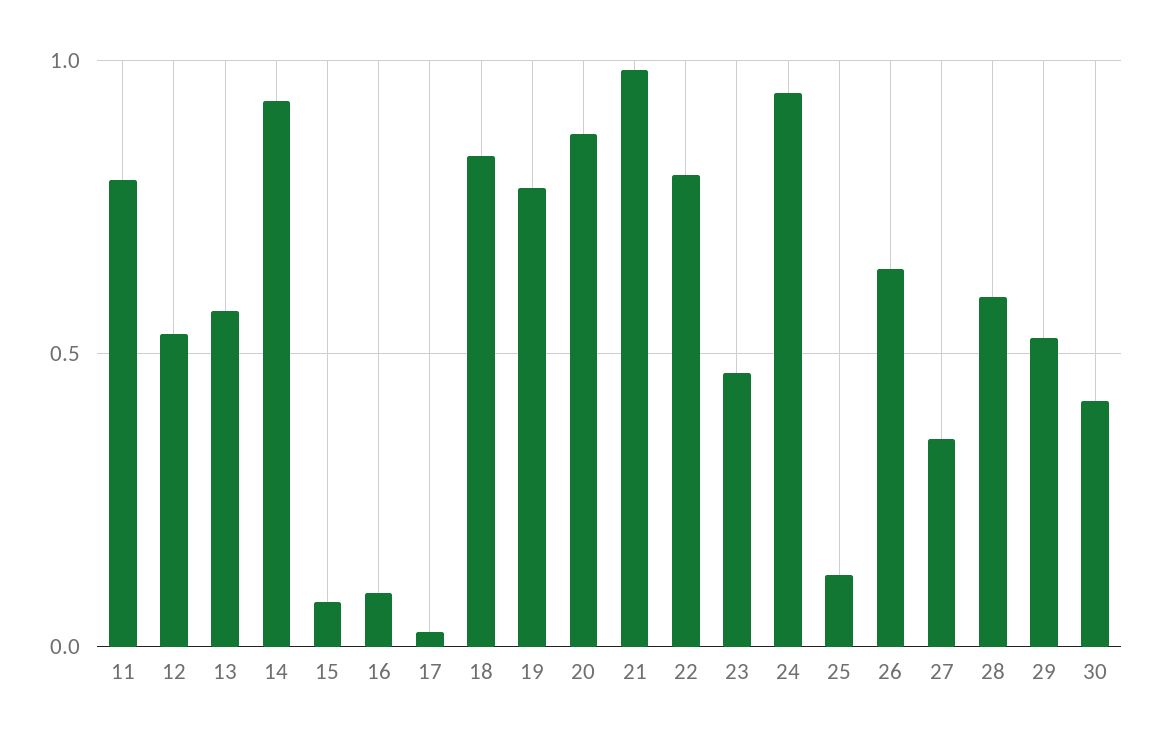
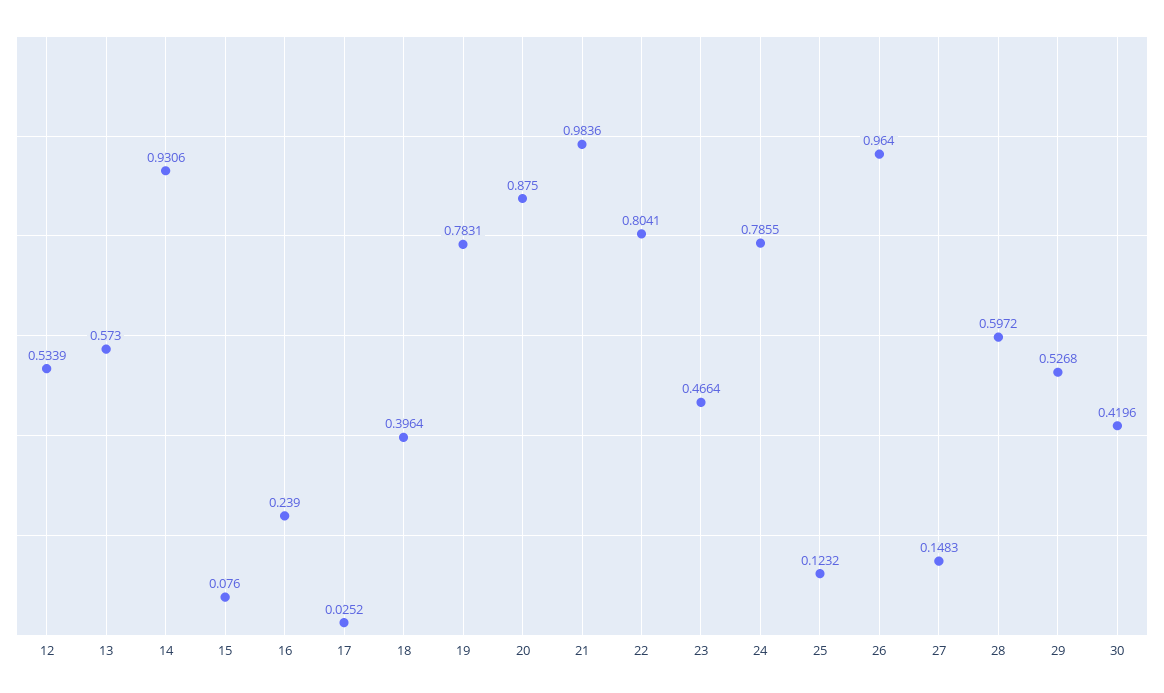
11: 0.8 -> none
16: 0.1 -> 0.239
18: 0.85 -> 0.3964
24: 0.95 -> 0.7855
26: 0.65 -> 0.964
27: 0.35 -> 0.1483

